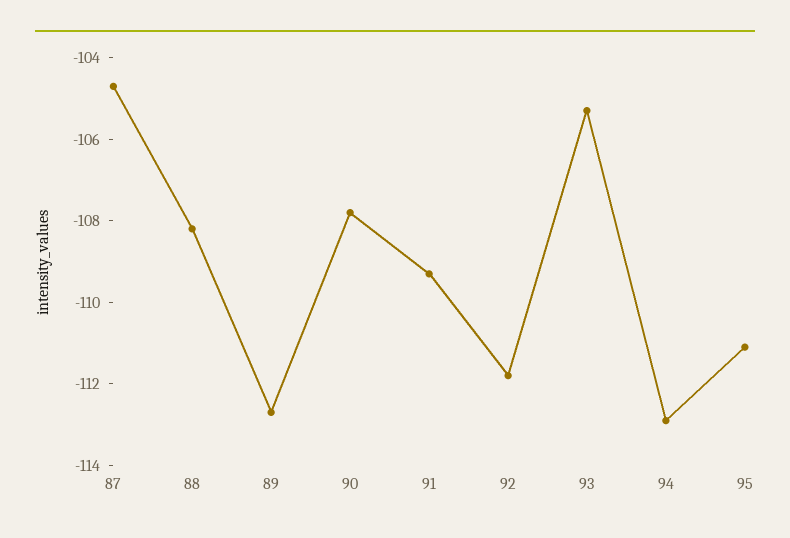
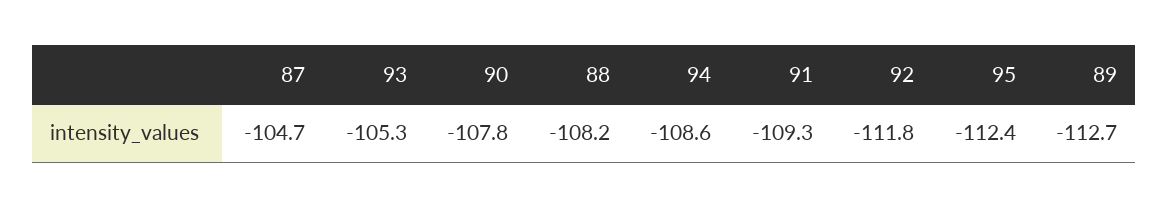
94: -113 -> -108.6
95: -111 -> -112.4

